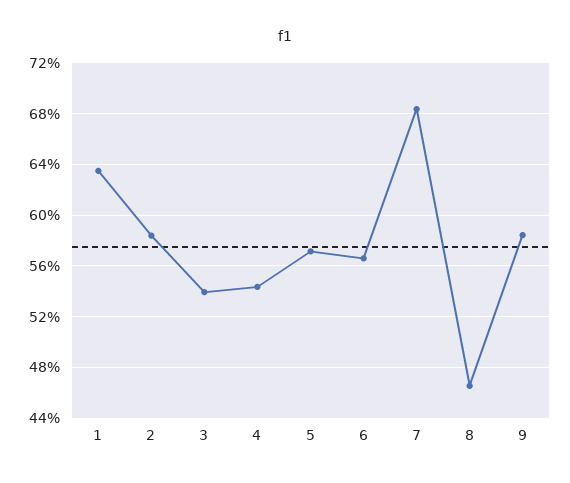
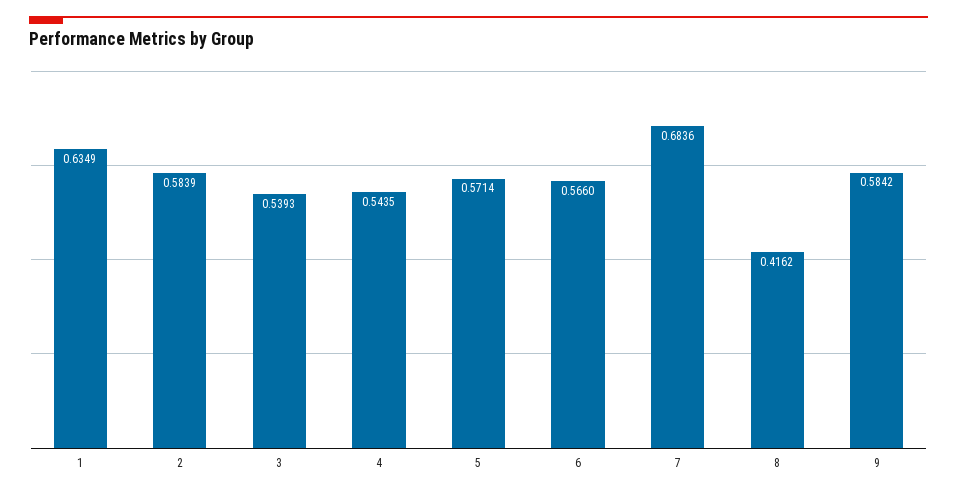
8: 0.465 -> 0.4162

